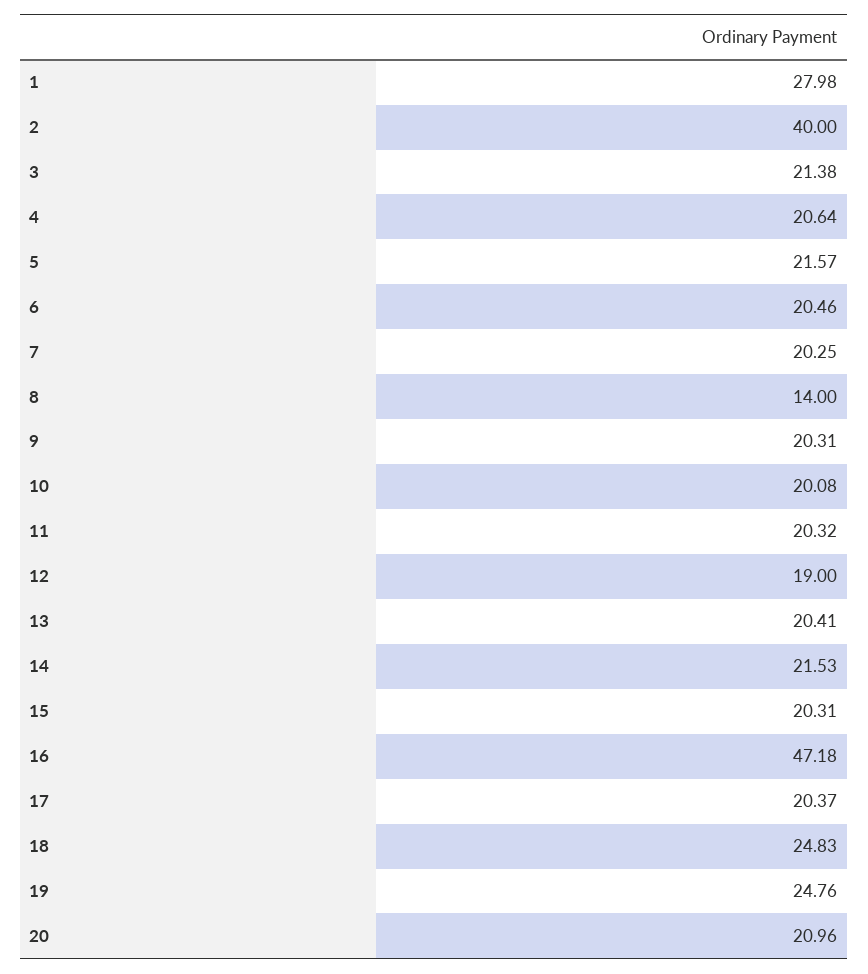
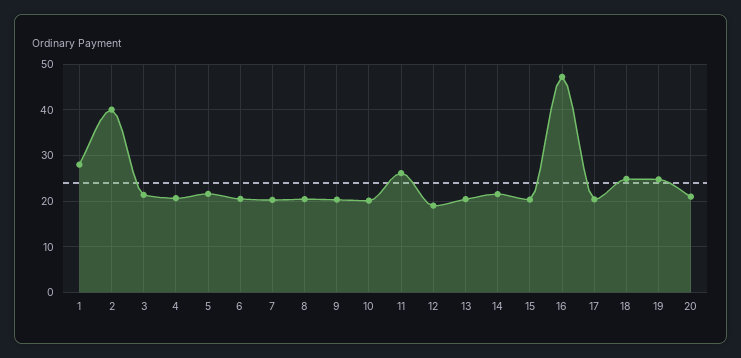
8: 14 -> 20
11: 20.32 -> 26

